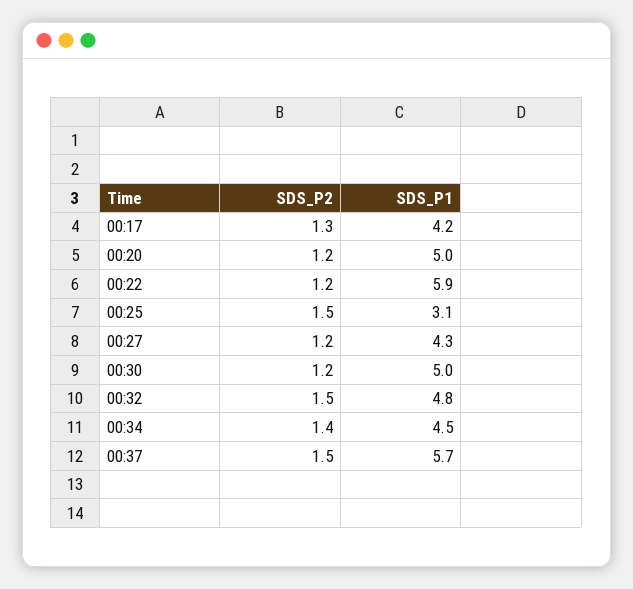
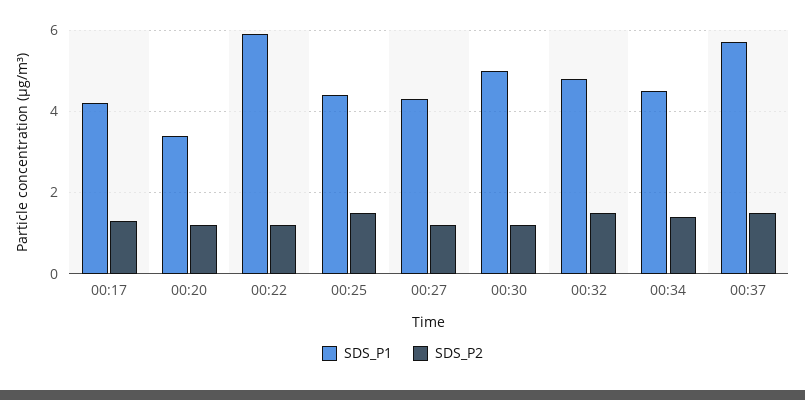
SDS_P1, 00:20: 5 -> 3.5
SDS_P1, 00:25: 3.1 -> 4.5

